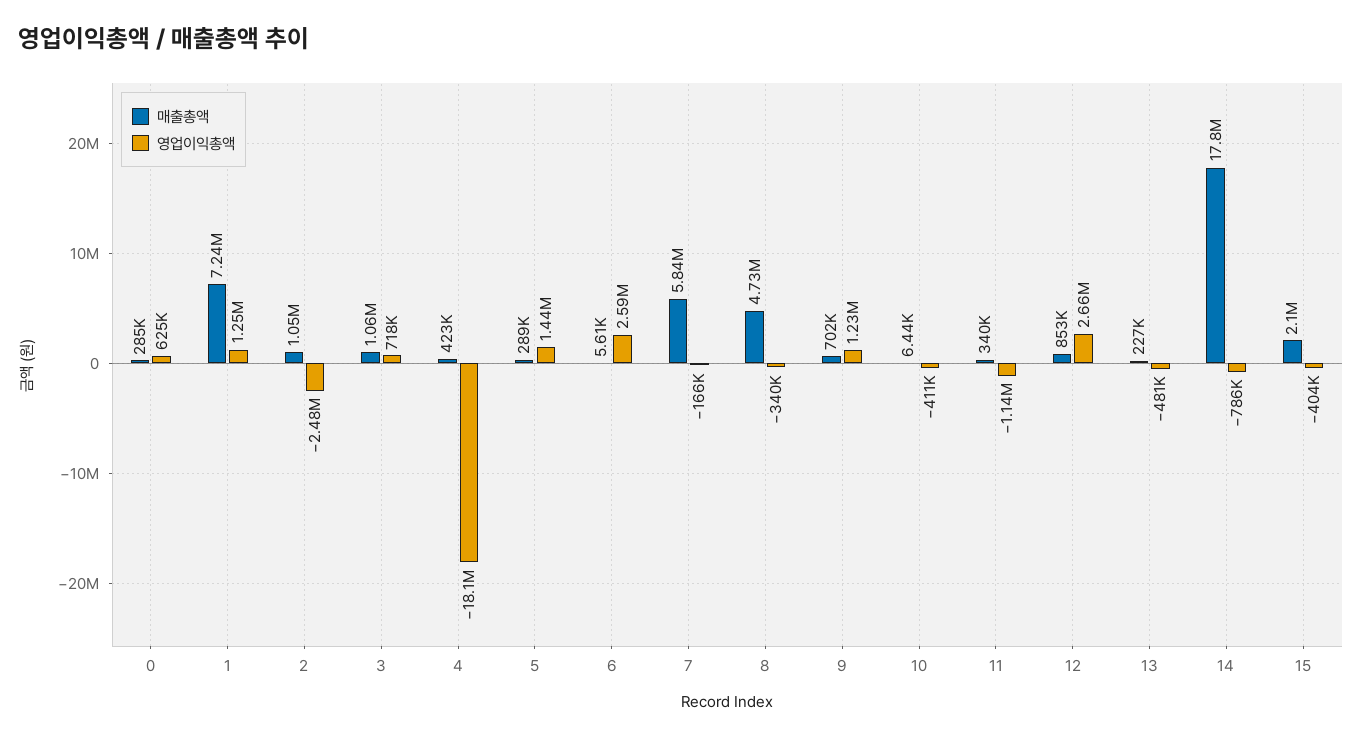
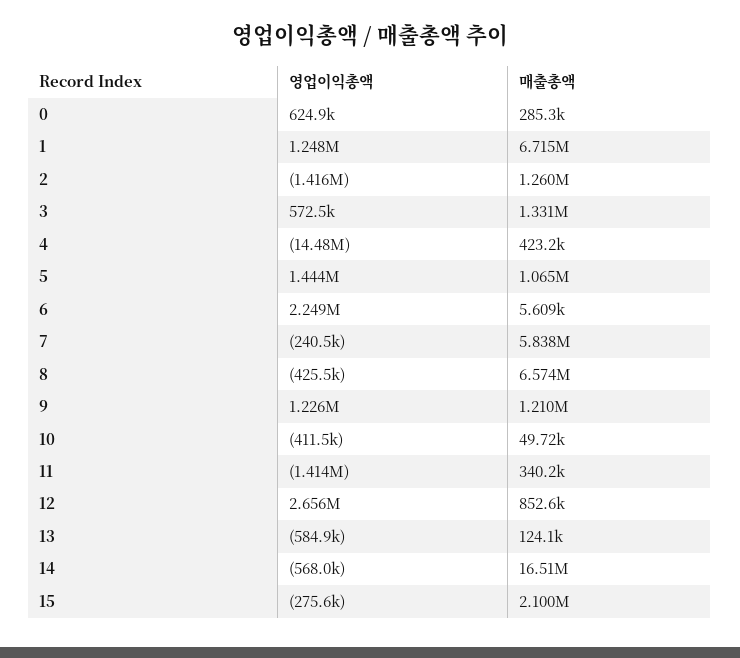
매출총액, 1: 7240000 -> 6715000
매출총액, 2: 1050000 -> 1260000
영업이익총액, 2: -2480000 -> -1416000
매출총액, 3: 1060000 -> 1331000
영업이익총액, 3: 718000 -> 572500
영업이익총액, 4: -18100000 -> -14480000
매출총액, 5: 289000 -> 1065000
영업이익총액, 6: 2590000 -> 2249000
영업이익총액, 7: -166000 -> -240500
매출총액, 8: 4730000 -> 6574000
영업이익총액, 8: -340000 -> -425500
매출총액, 9: 702000 -> 1210000
매출총액, 10: 6440 -> 49720
영업이익총액, 11: -1140000 -> -1414000
매출총액, 13: 227000 -> 124100
영업이익총액, 13: -481000 -> -584900
매출총액, 14: 17800000 -> 16510000
영업이익총액, 14: -786000 -> -568000
영업이익총액, 15: -404000 -> -275600

